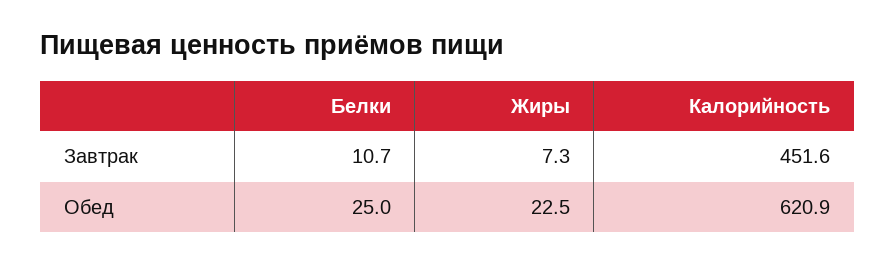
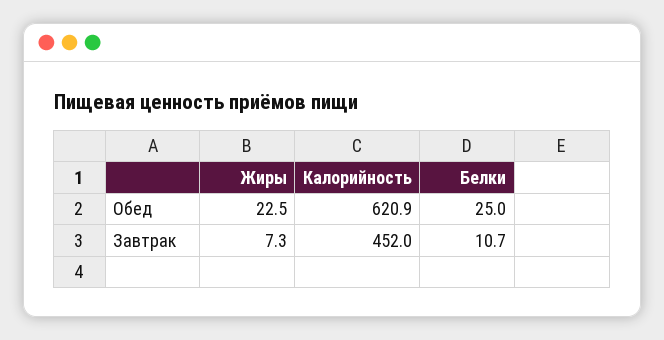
Калорийность, Завтрак: 451.6 -> 452

